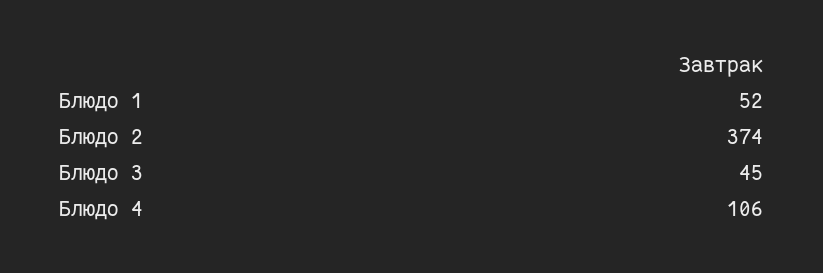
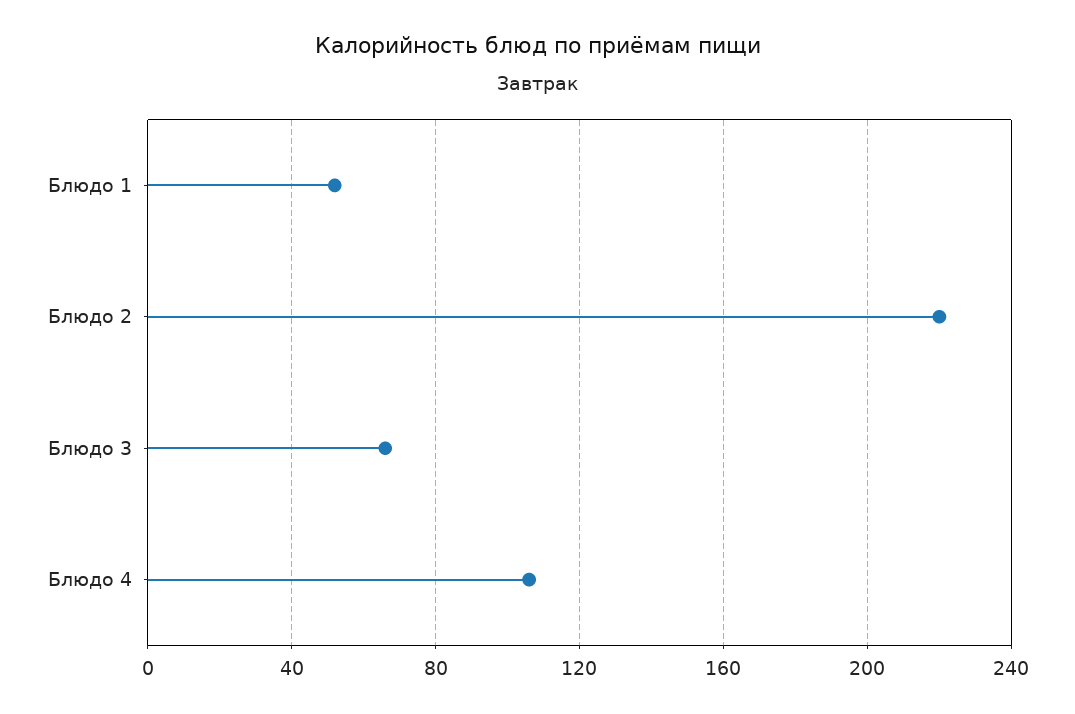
Блюдо 2: 374 -> 220
Блюдо 3: 45 -> 65

